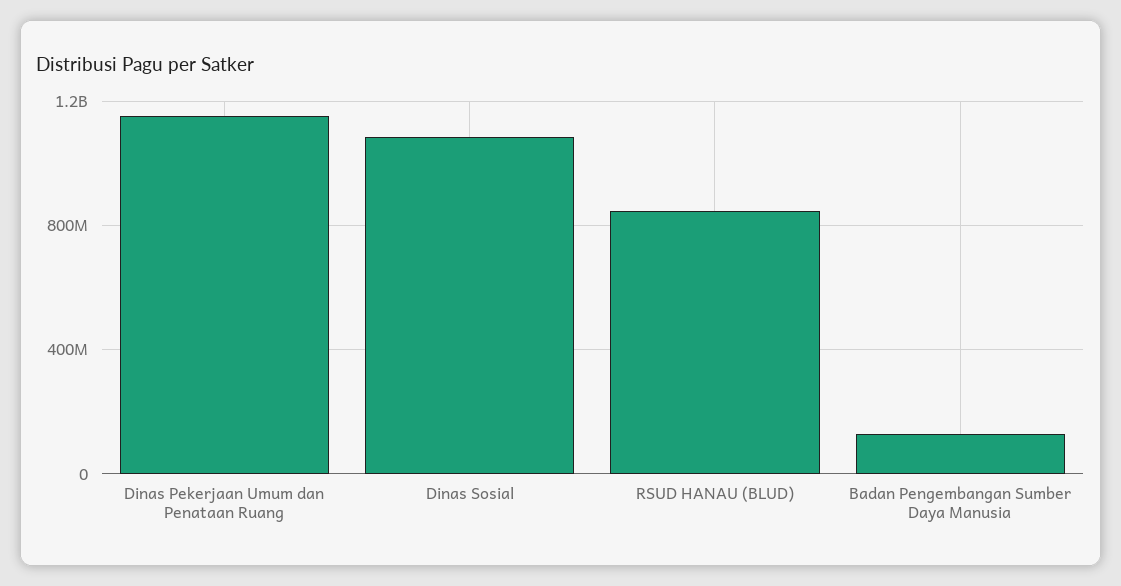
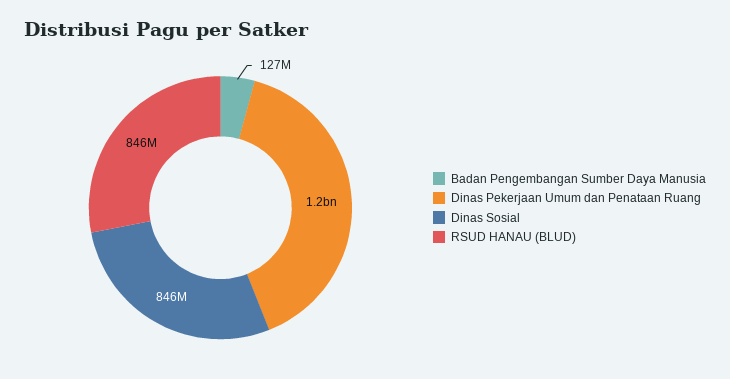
Dinas Sosial: 1100000000 -> 846000000

